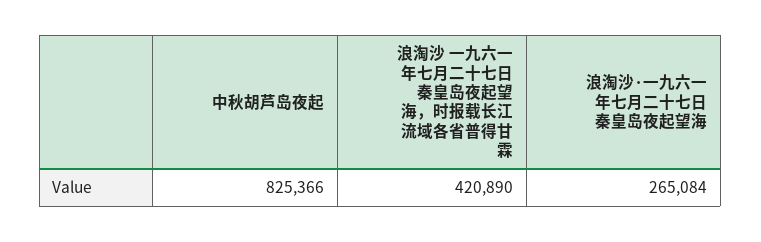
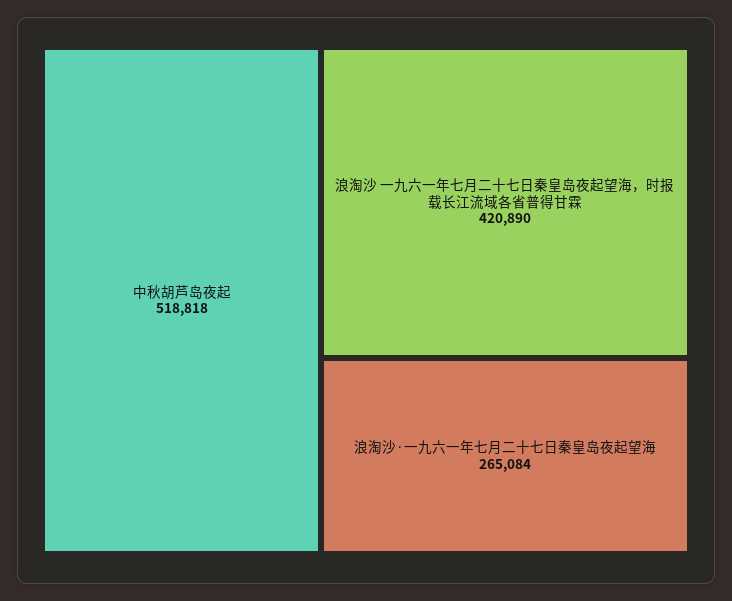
中秋胡芦岛夜起: 825366 -> 518818

